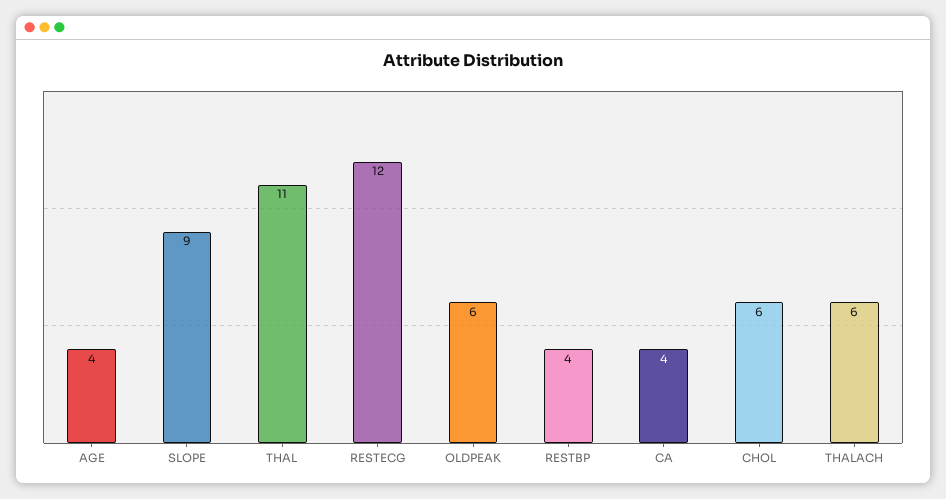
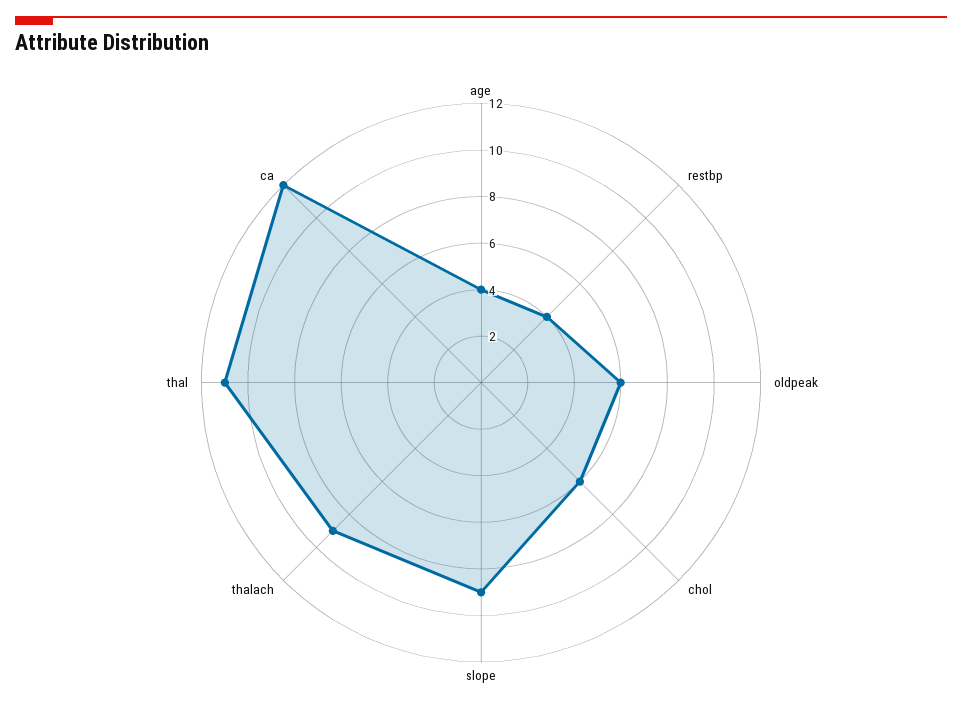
RESTECG: 12 -> none
CA: 4 -> 12
THALACH: 6 -> 9

